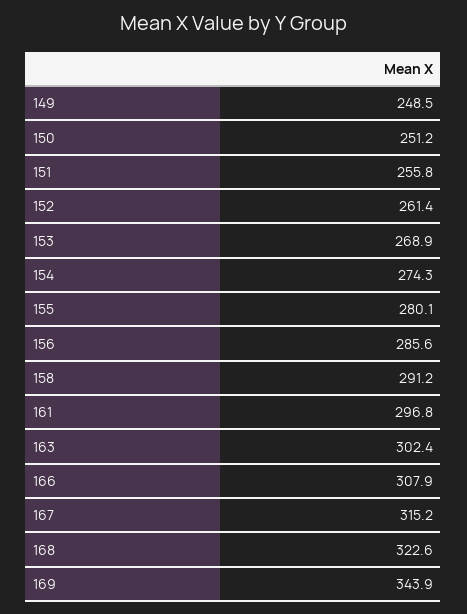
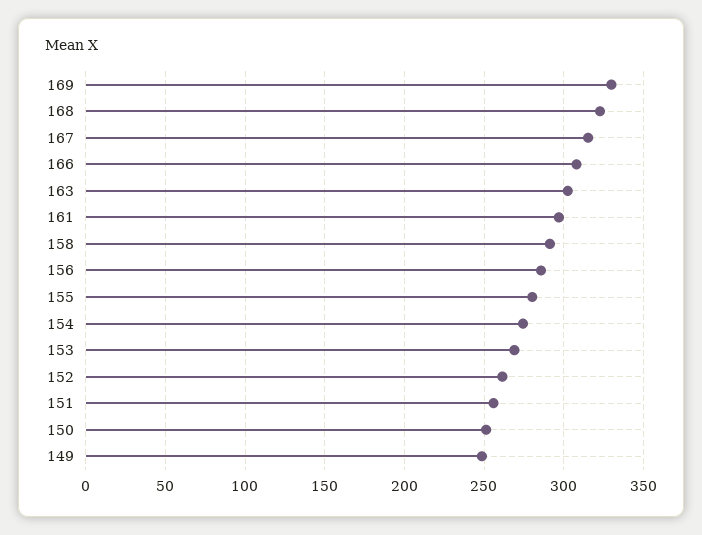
169: 343.9 -> 330

